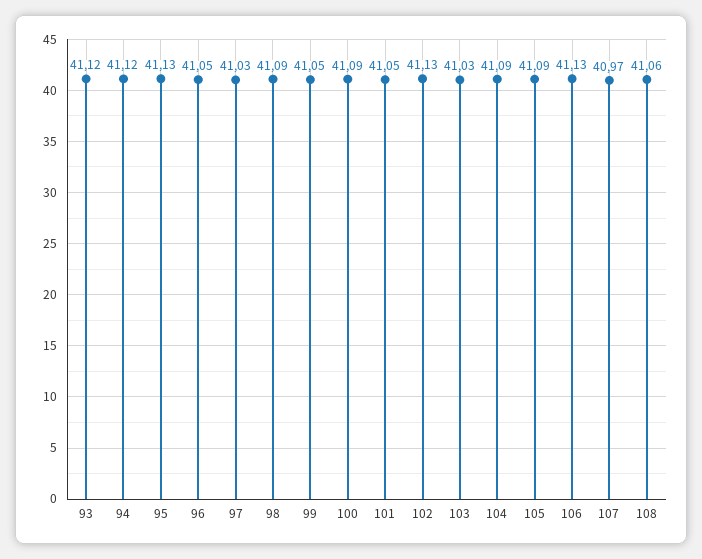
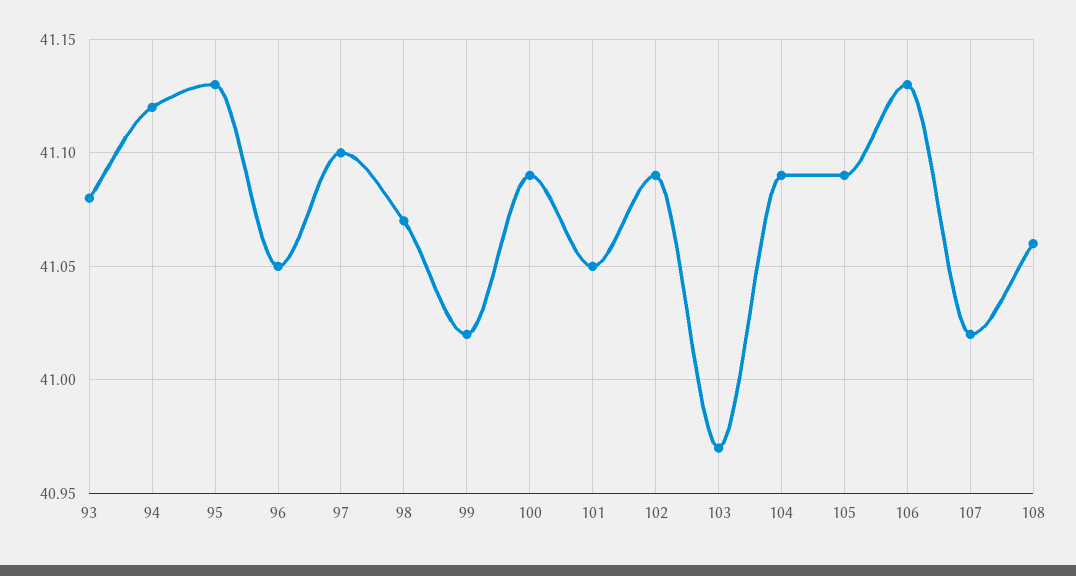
93: 41.12 -> 41.08
97: 41.03 -> 41.1
98: 41.09 -> 41.07
99: 41.05 -> 41.02
102: 41.13 -> 41.09
103: 41.03 -> 40.97
107: 40.97 -> 41.02

